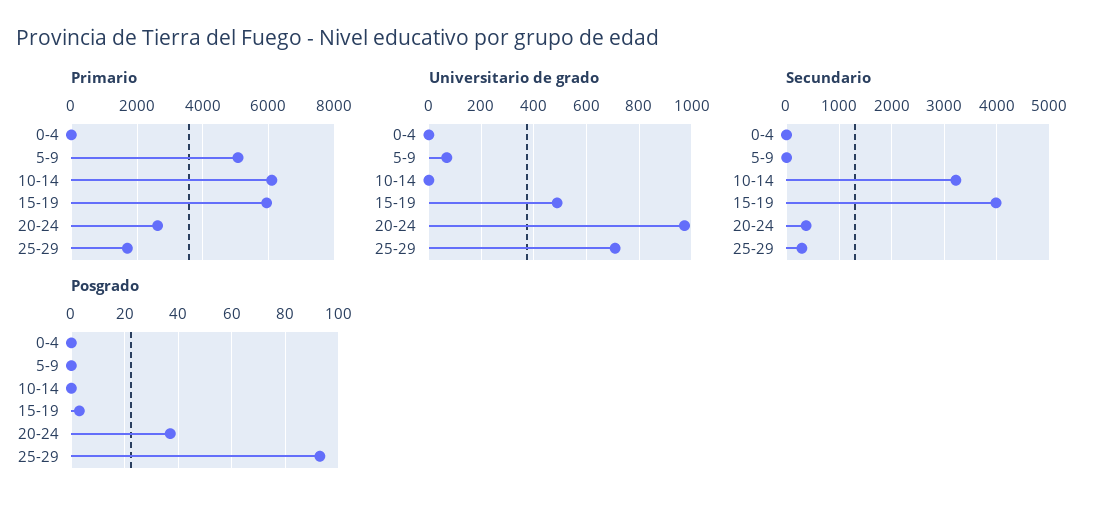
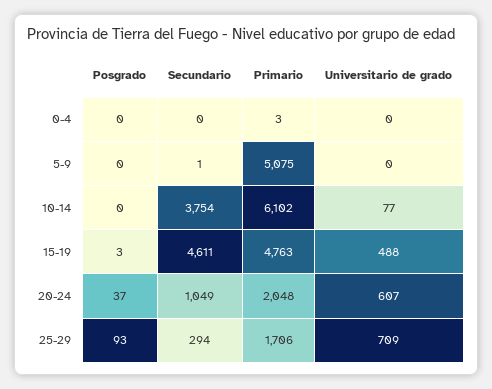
Primario, 15-19: 6000 -> 4763
Primario, 20-24: 2600 -> 2048
Universitario de grado, 5-9: 75 -> 0
Universitario de grado, 10-14: 0 -> 77
Universitario de grado, 20-24: 975 -> 607
Secundario, 10-14: 3200 -> 3754
Secundario, 15-19: 4000 -> 4611
Secundario, 20-24: 400 -> 1049

